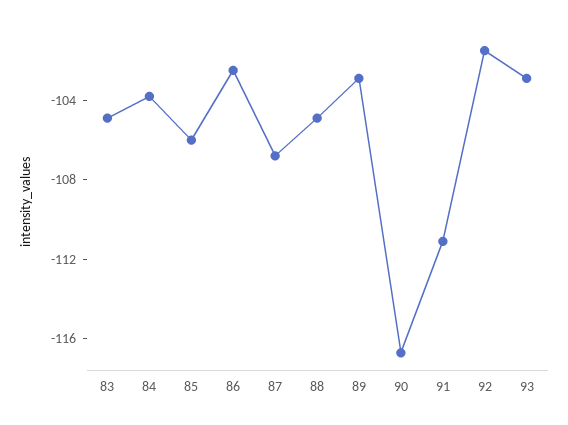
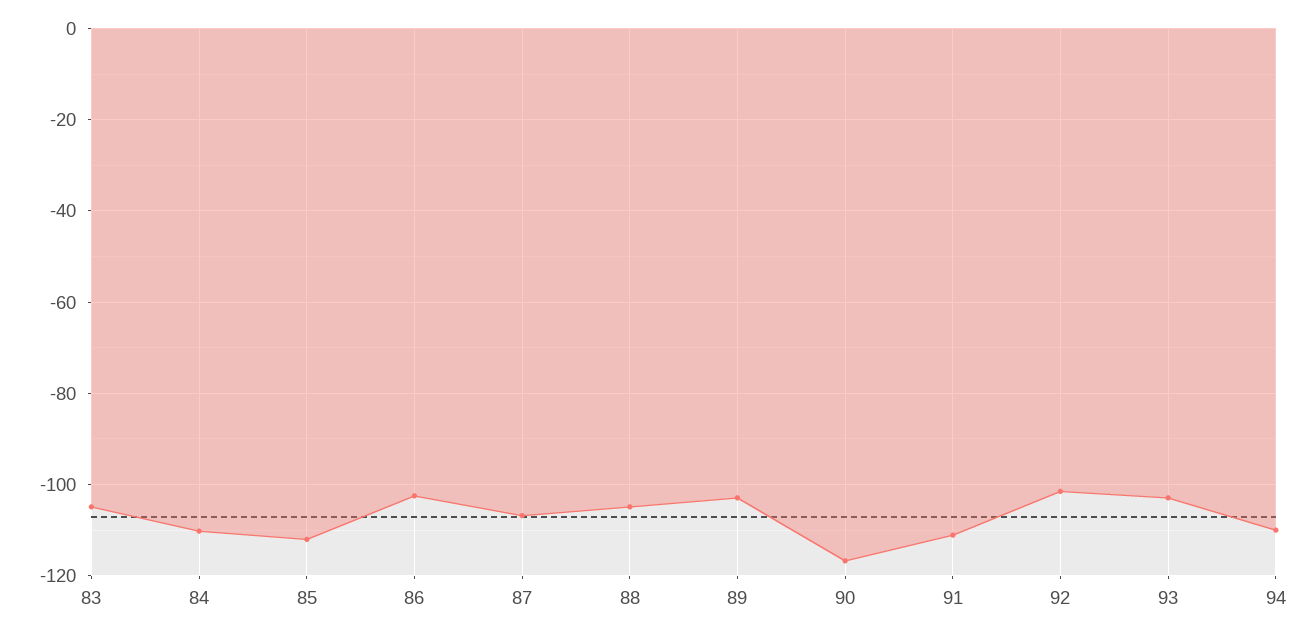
84: -104 -> -110
85: -106 -> -112
94: none -> -110

